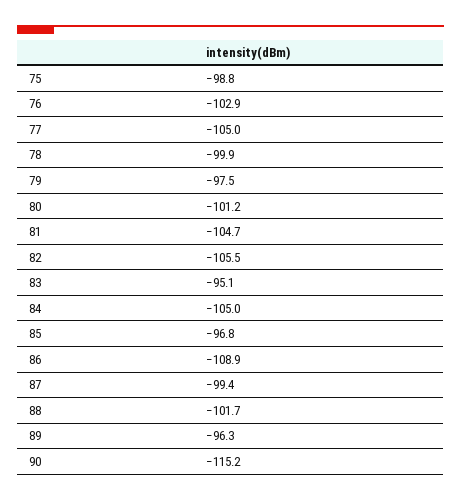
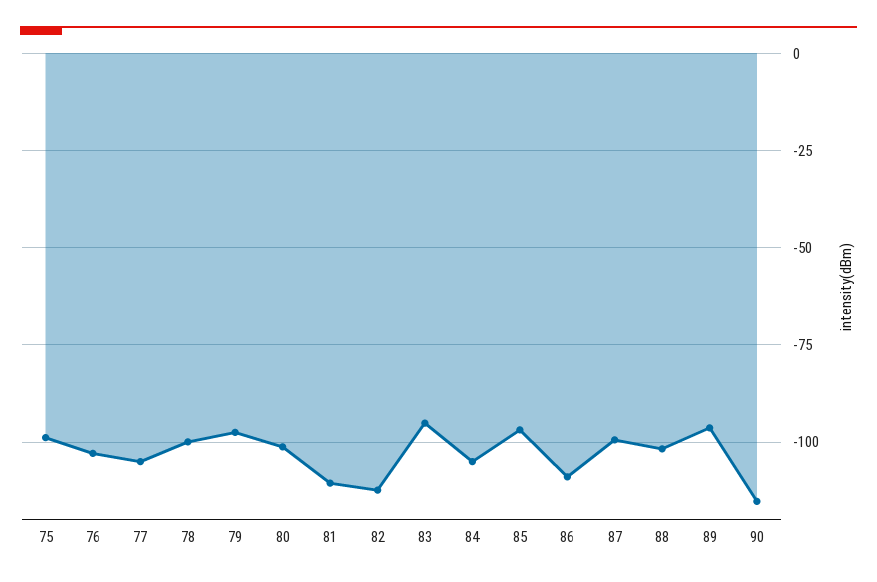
81: -104.7 -> -110
82: -105.5 -> -112.5

